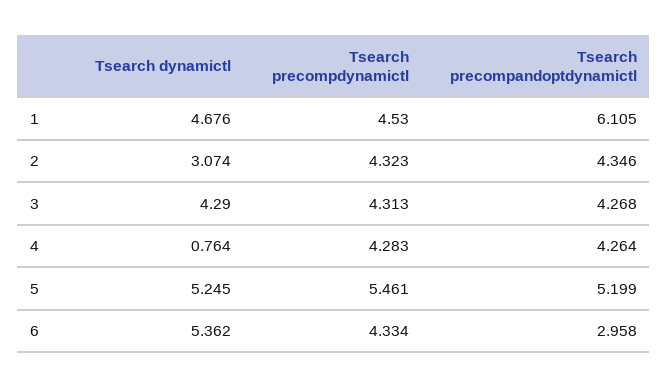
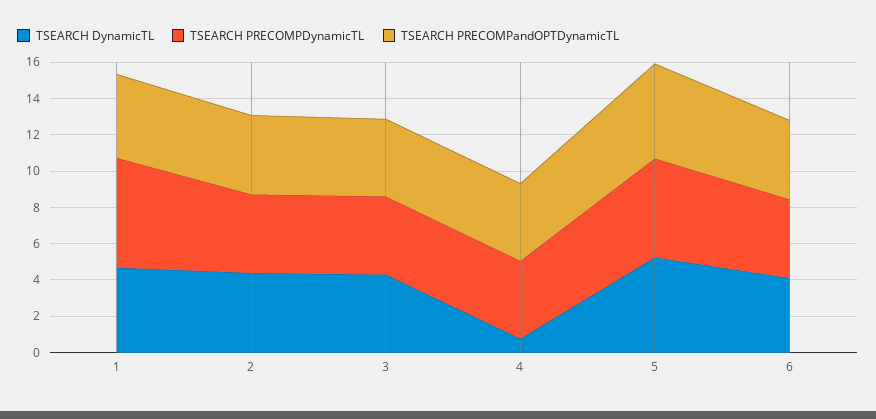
Tsearch precompdynamictl, 1: 4.53 -> 6
Tsearch precompandoptdynamictl, 1: 6.105 -> 4.5
Tsearch dynamictl, 2: 3.074 -> 4.5
Tsearch dynamictl, 6: 5.362 -> 4
Tsearch precompandoptdynamictl, 6: 2.958 -> 4.5

